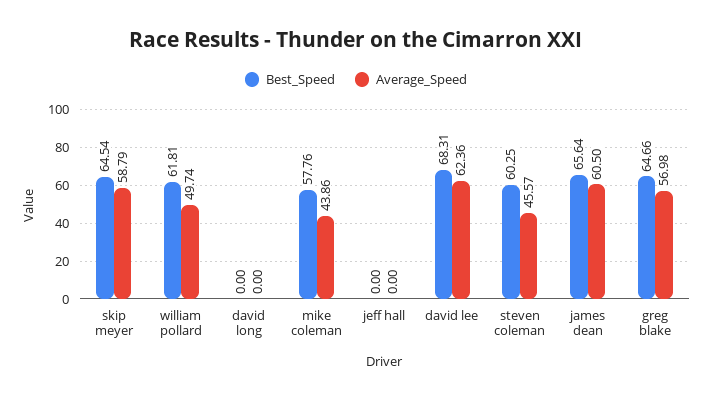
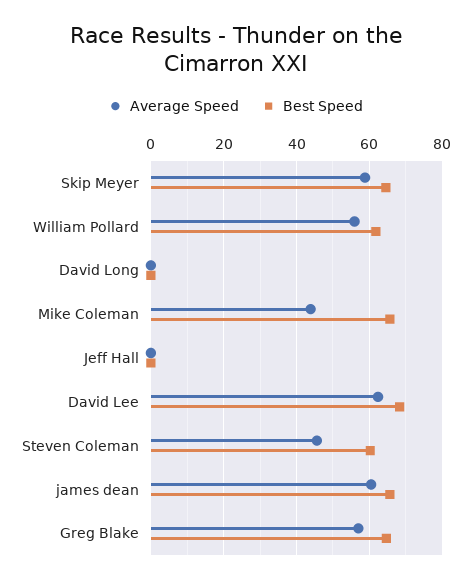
Average_Speed, william pollard: 49.74 -> 56
Best_Speed, mike coleman: 57.76 -> 66

